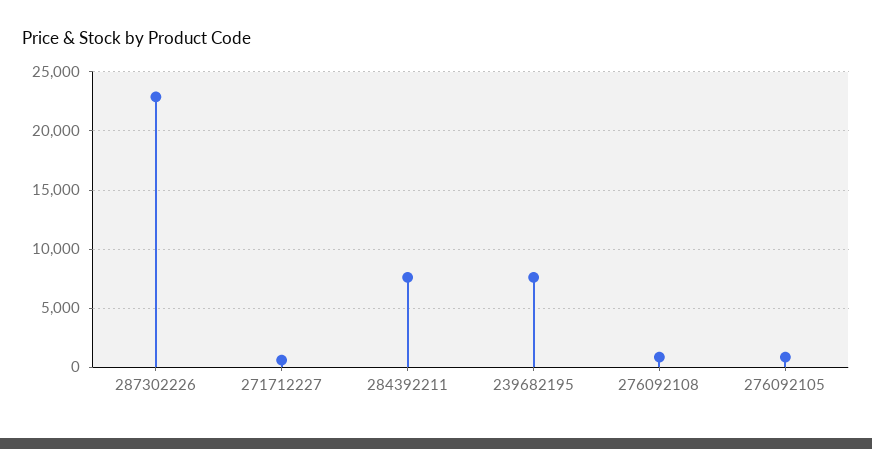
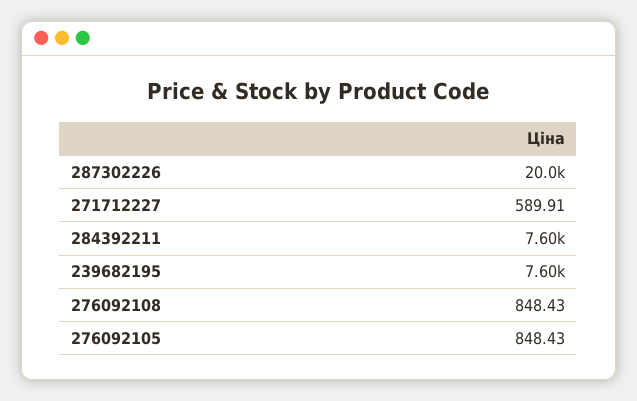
287302226: 23000 -> 20000

